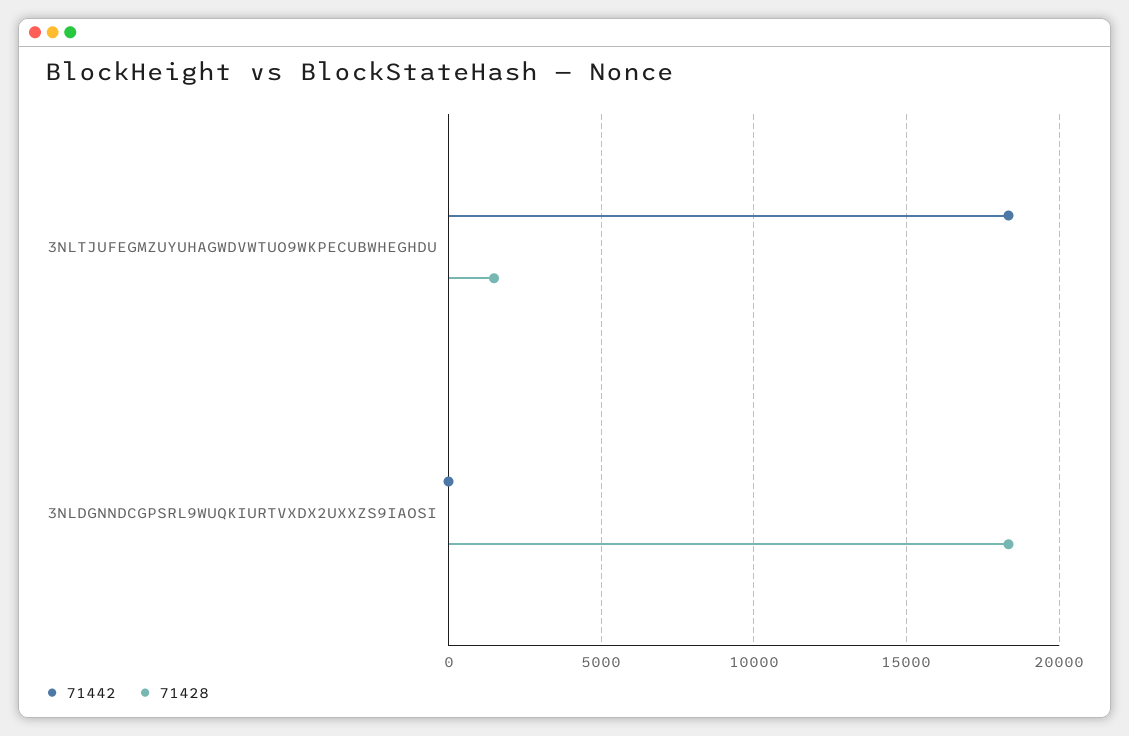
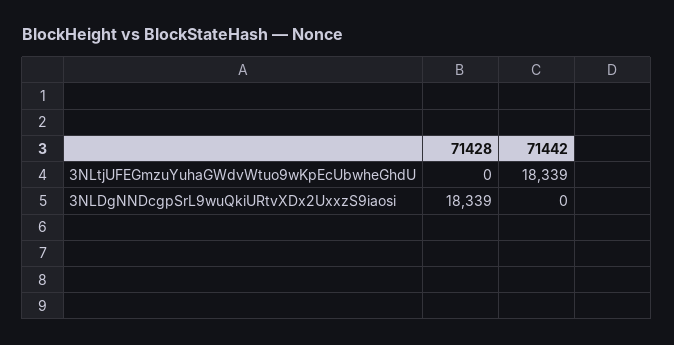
71428, 3NLTJUFEGMZUYUHAGWDVWTUO9WKPECUBWHEGHDU: 1500 -> 0

